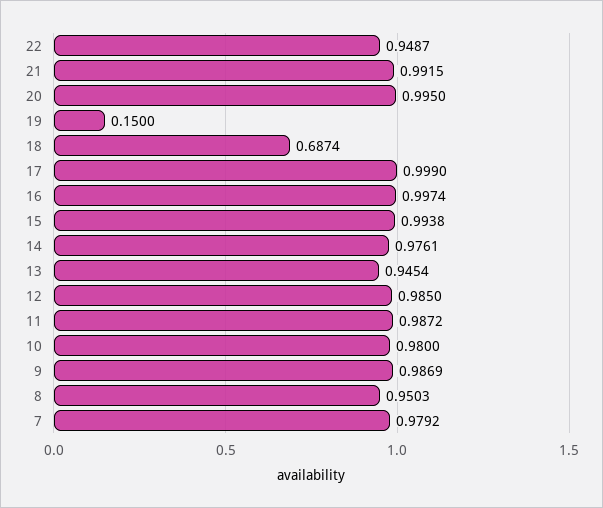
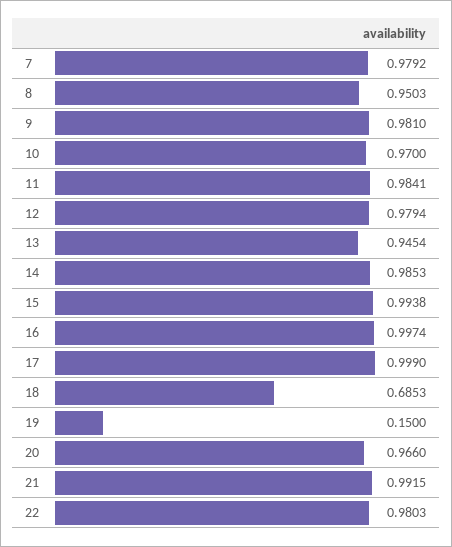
22: 0.9487 -> 0.9803
20: 0.995 -> 0.966
18: 0.6874 -> 0.6853
14: 0.9761 -> 0.9853
12: 0.985 -> 0.9794
11: 0.9872 -> 0.9841
10: 0.98 -> 0.97
9: 0.9869 -> 0.981

